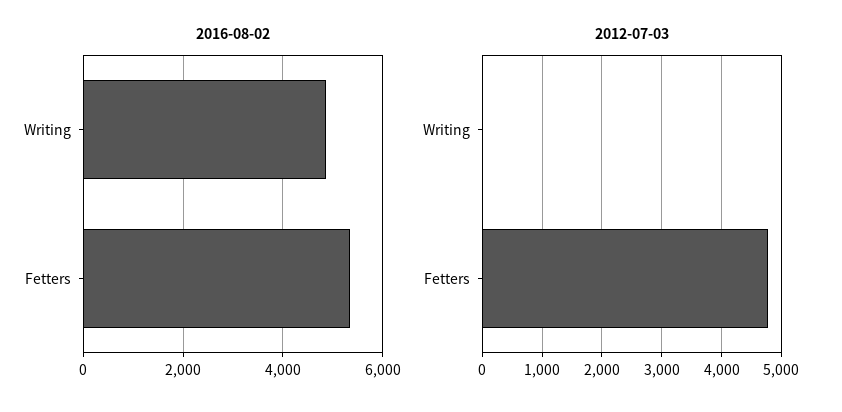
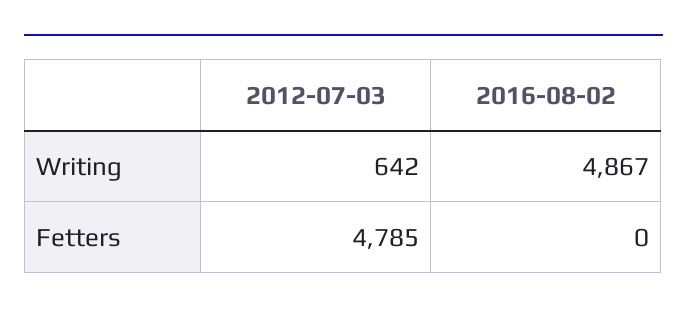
2016-08-02, Fetters: 5400 -> 0
2012-07-03, Writing: 0 -> 642

